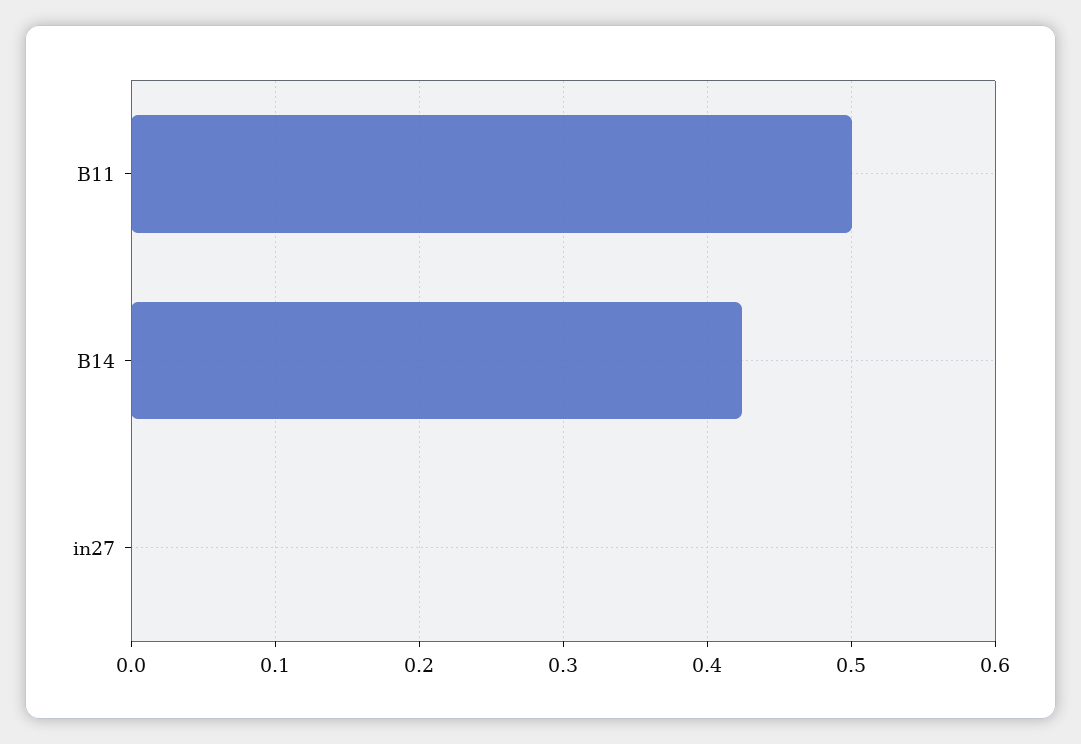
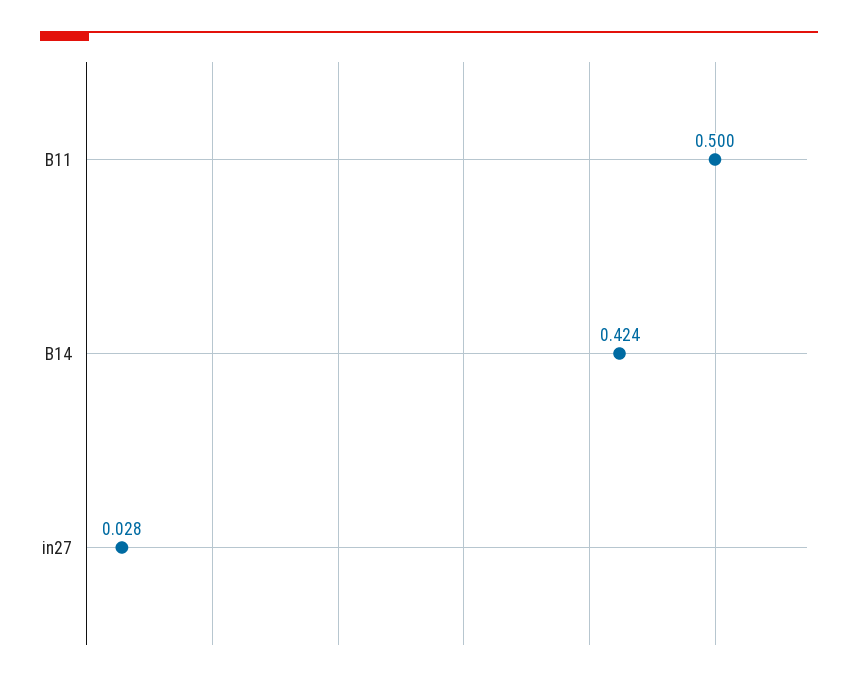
in27: 0 -> 0.028

